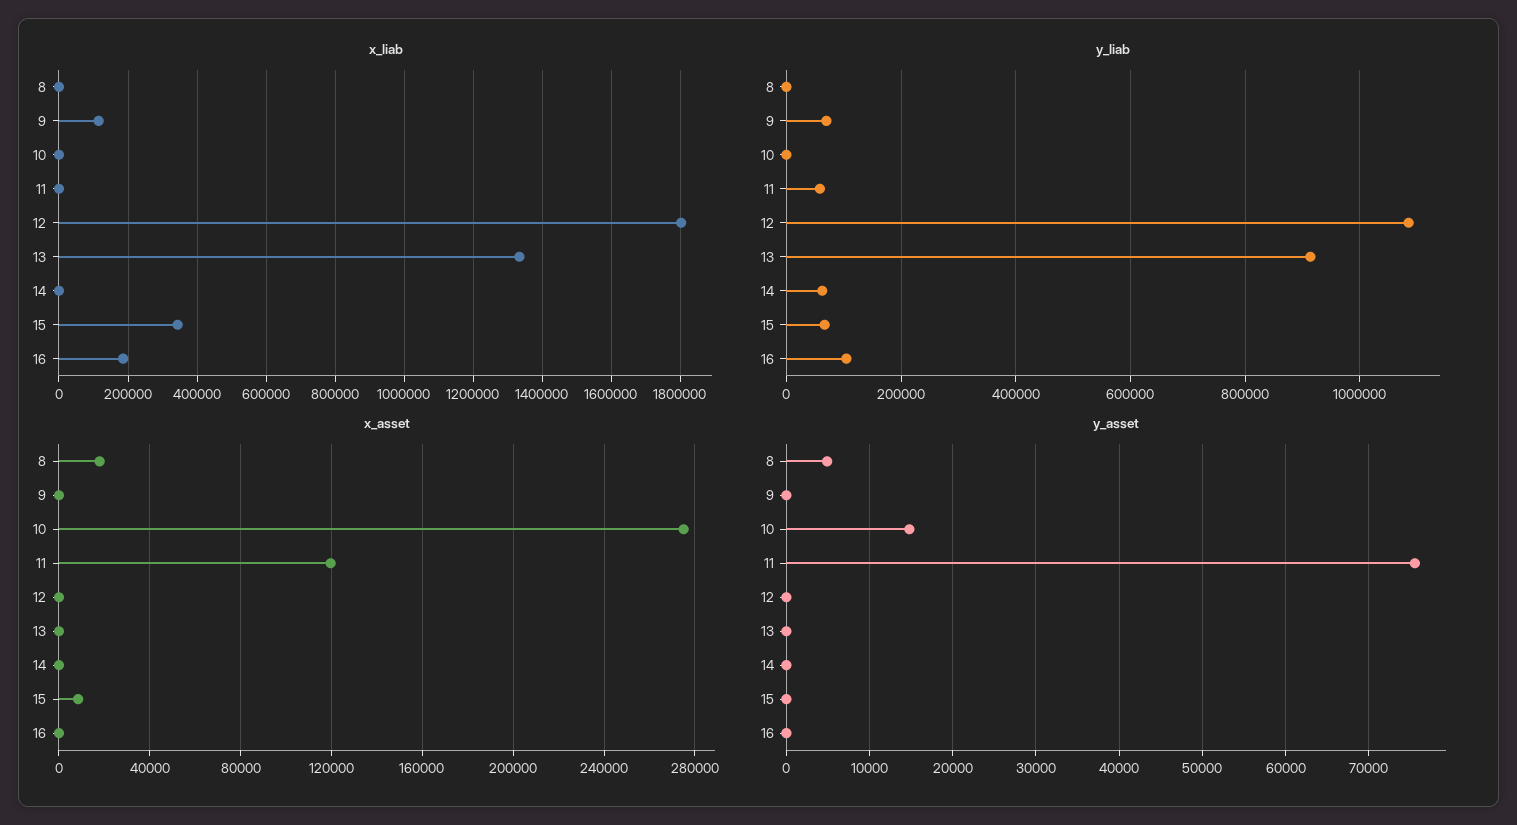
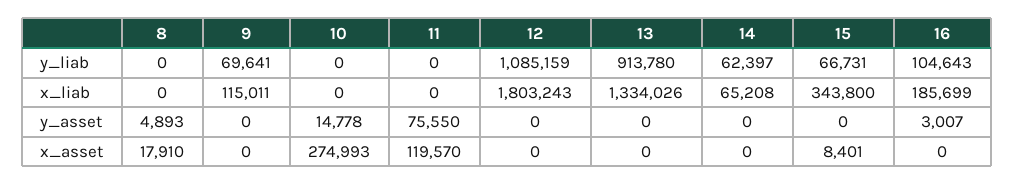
x_liab, 14: 0 -> 65208
y_liab, 11: 60000 -> 0
y_asset, 16: 0 -> 3007

